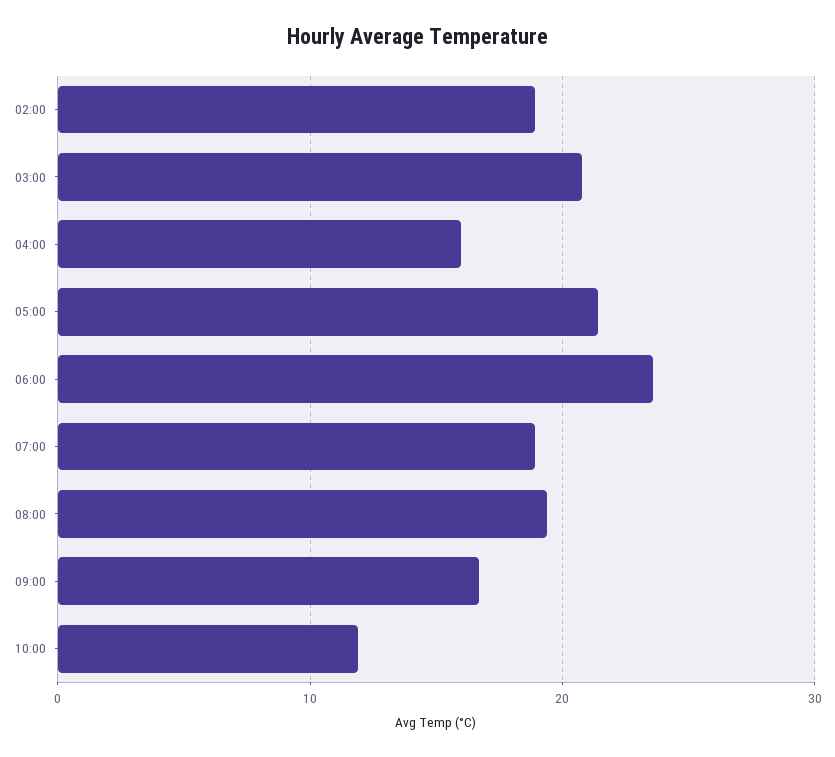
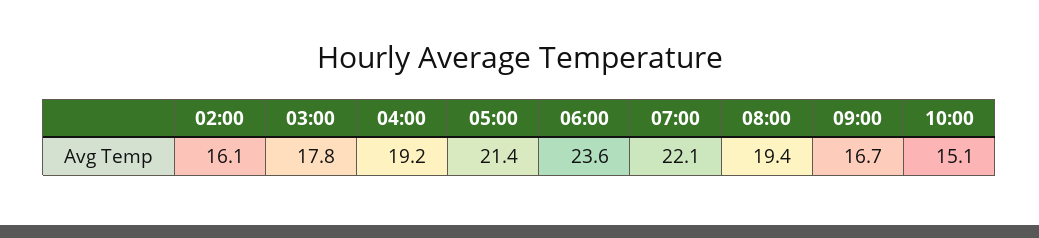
02:00: 19 -> 16.1
03:00: 21 -> 17.8
04:00: 16 -> 19.2
07:00: 19 -> 22.1
10:00: 12 -> 15.1

